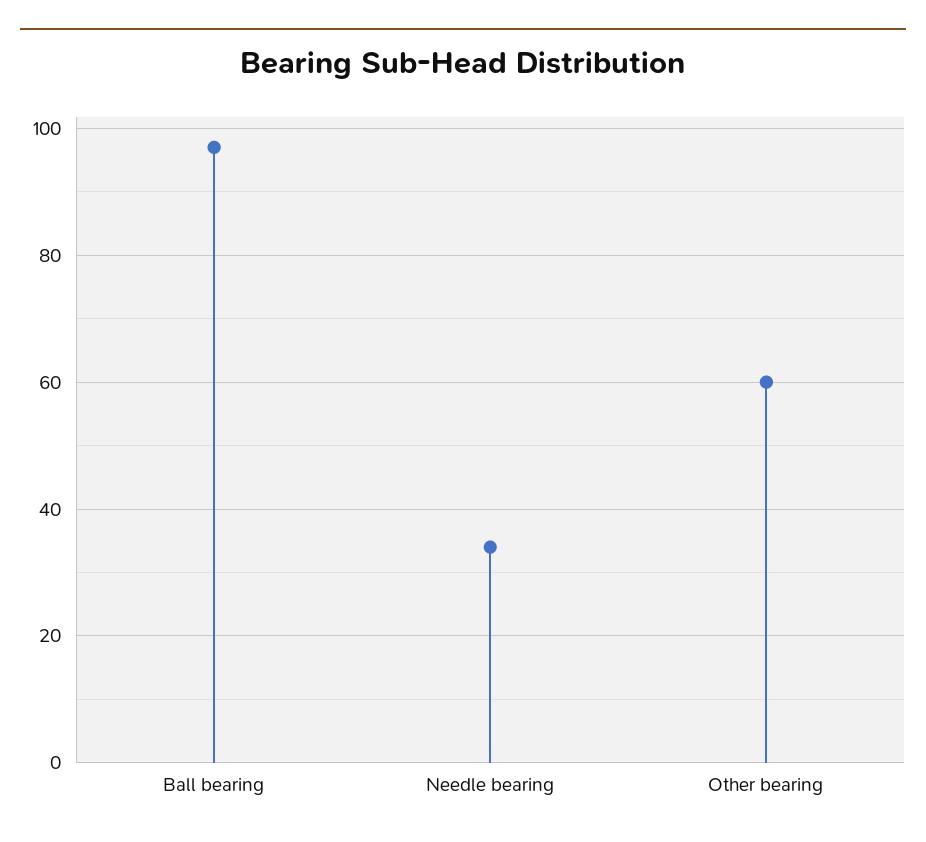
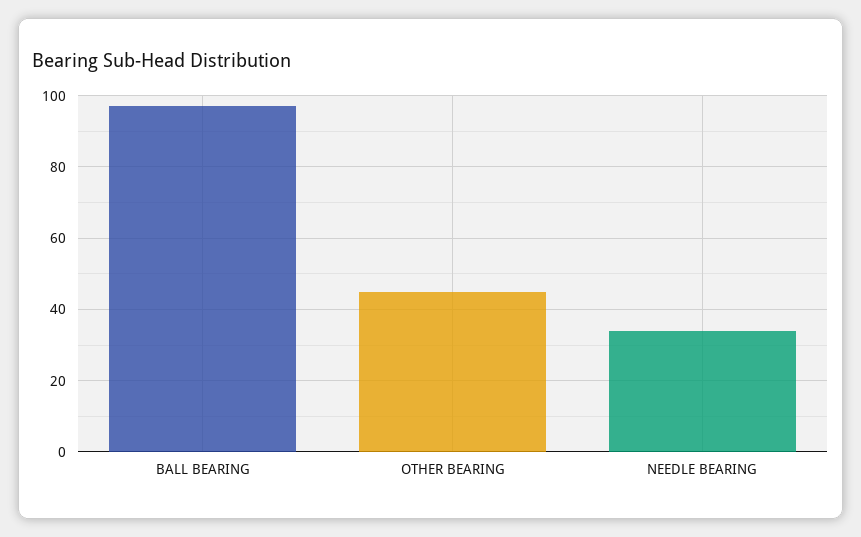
Other bearing: 60 -> 45

